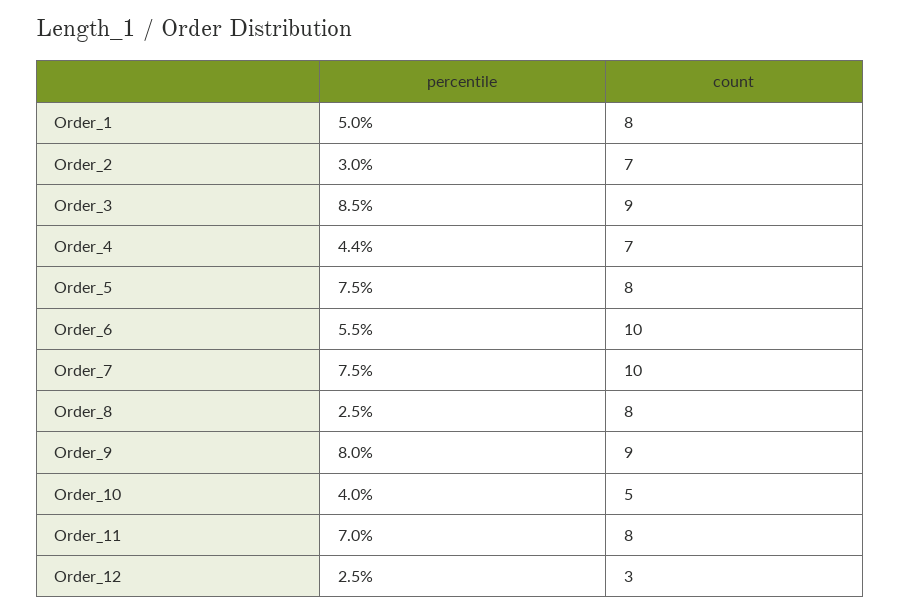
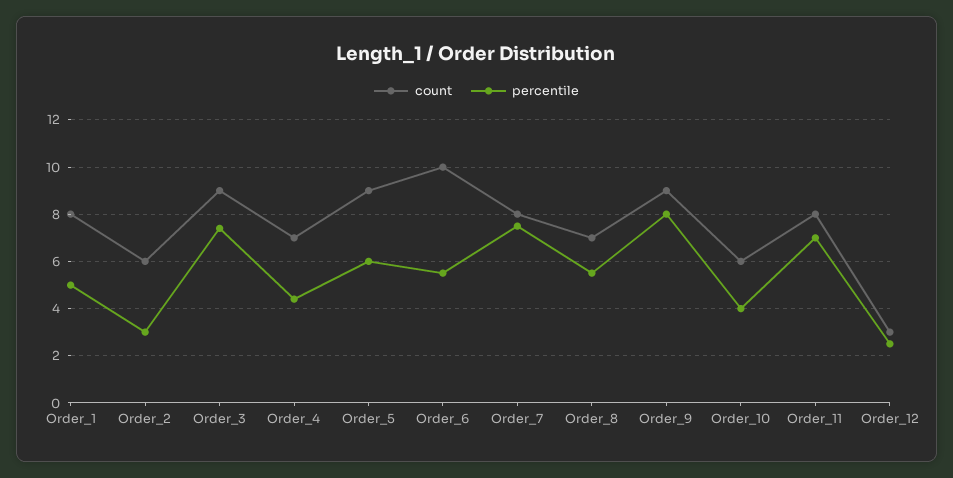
count, Order_2: 7 -> 6
percentile, Order_3: 8.5 -> 7.5
percentile, Order_5: 7.5 -> 6
count, Order_5: 8 -> 9
count, Order_7: 10 -> 8
percentile, Order_8: 2.5 -> 5.5
count, Order_8: 8 -> 7
count, Order_10: 5 -> 6

